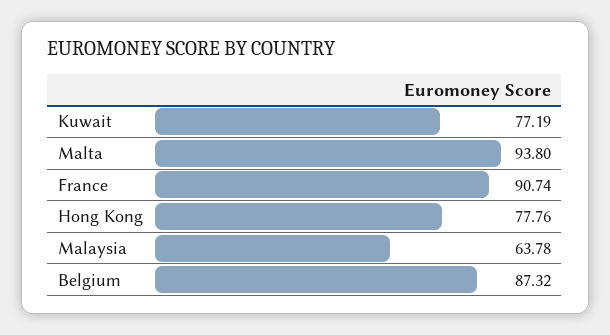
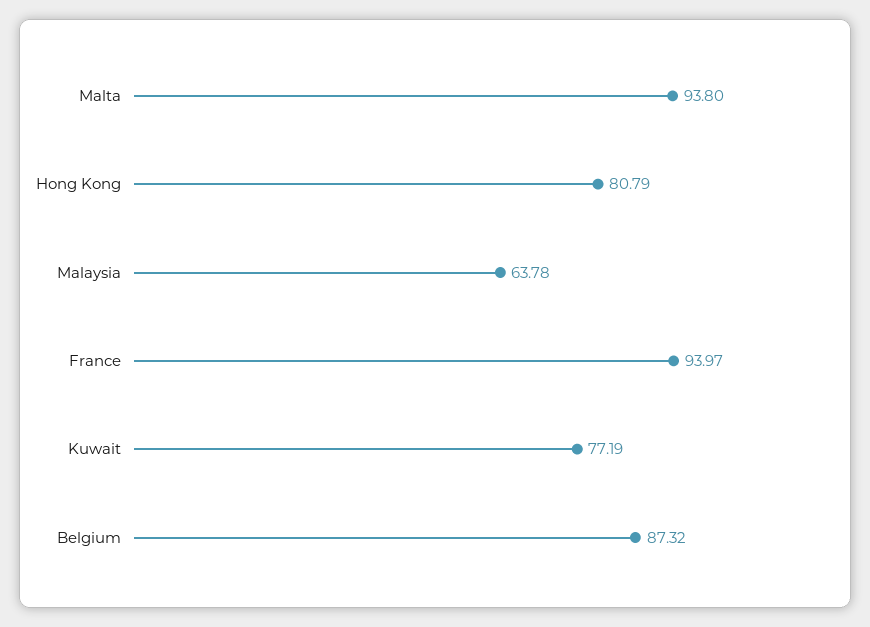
France: 90.74 -> 93.97
Hong Kong: 77.76 -> 80.79

